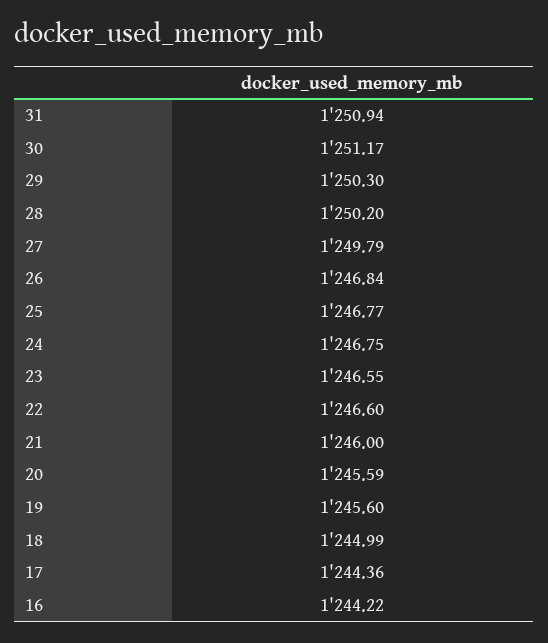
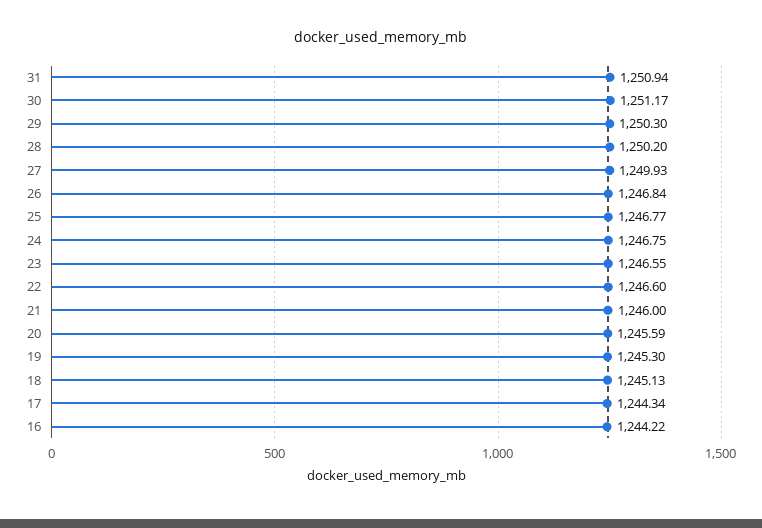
27: 1249.79 -> 1249.93
19: 1245.6 -> 1245.3
18: 1244.99 -> 1245.13
17: 1244.36 -> 1244.34

